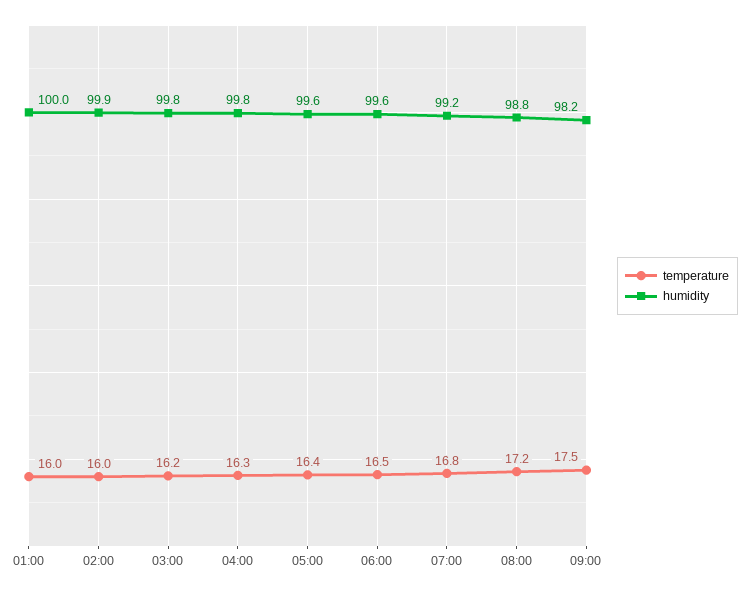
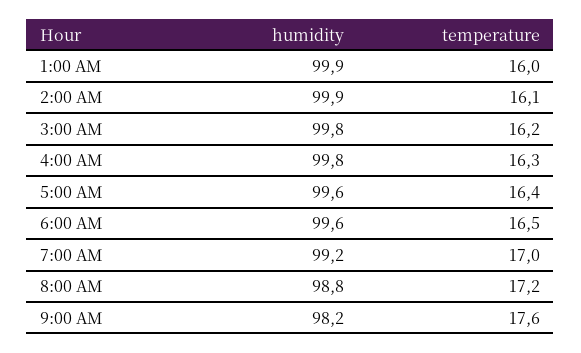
humidity, 01:00: 100 -> 99.9
temperature, 02:00: 16 -> 16.1
temperature, 07:00: 16.8 -> 17
temperature, 09:00: 17.5 -> 17.6

